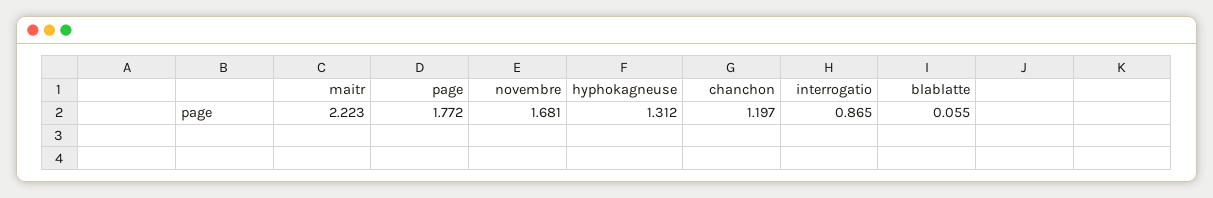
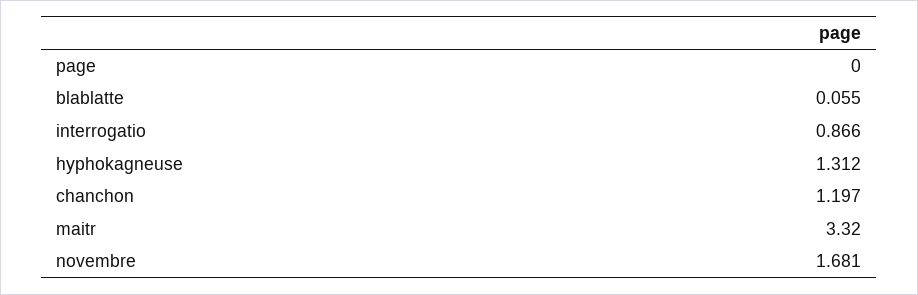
maitr: 2.223 -> 3.32
page: 1.772 -> 0
interrogatio: 0.865 -> 0.866

